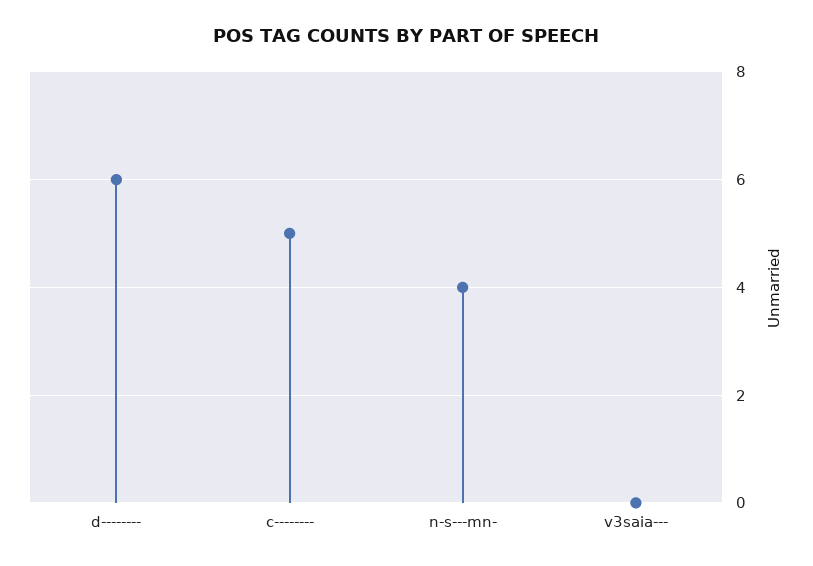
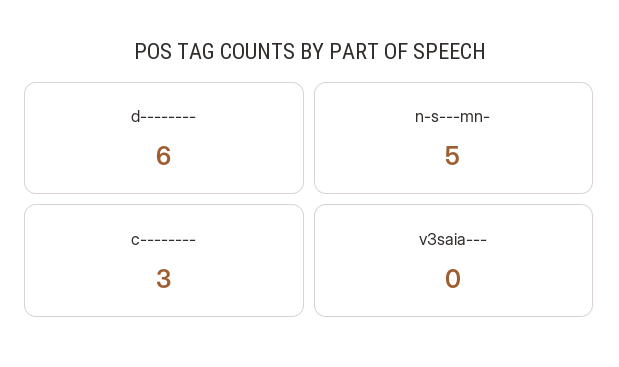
c--------: 5 -> 3
n-s---mn-: 4 -> 5

